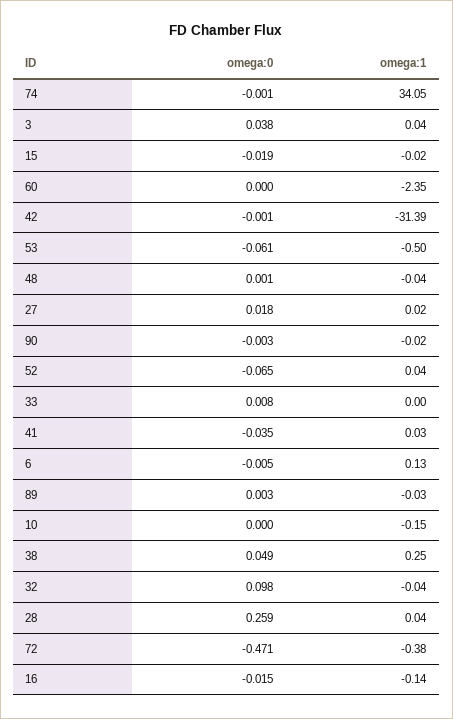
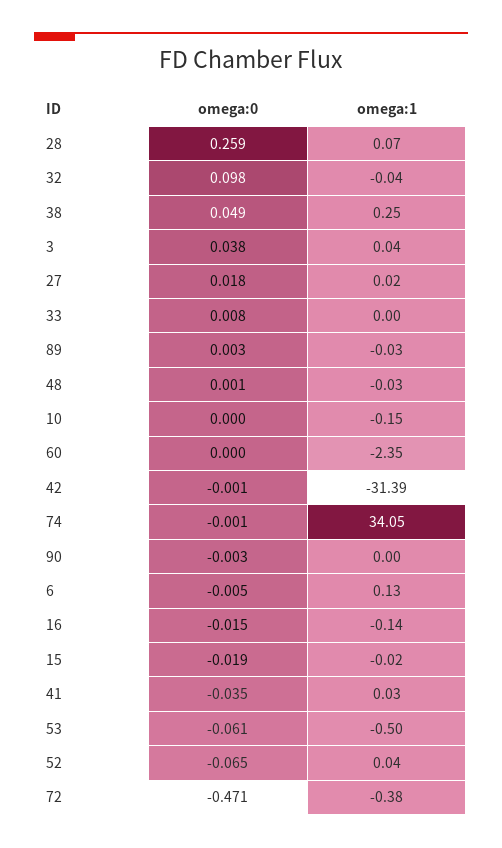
omega:1, 48: -0.04 -> -0.03
omega:1, 90: -0.02 -> 0
omega:1, 28: 0.04 -> 0.07

